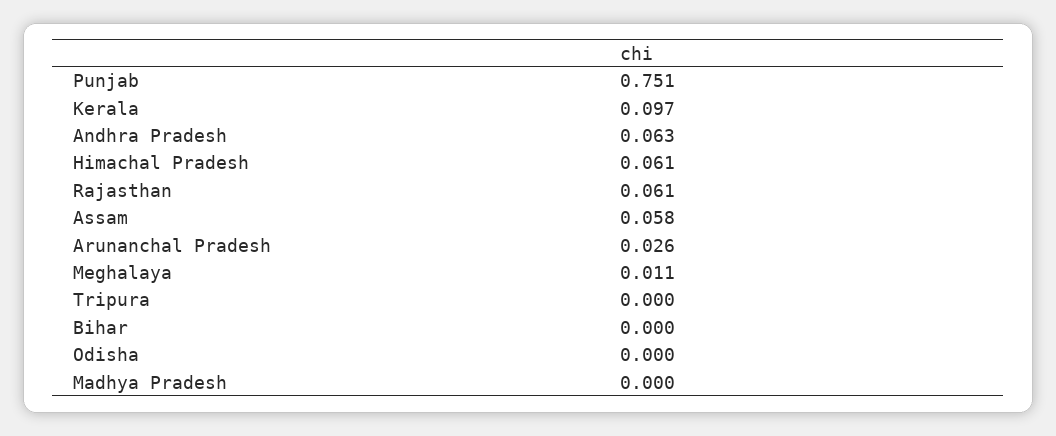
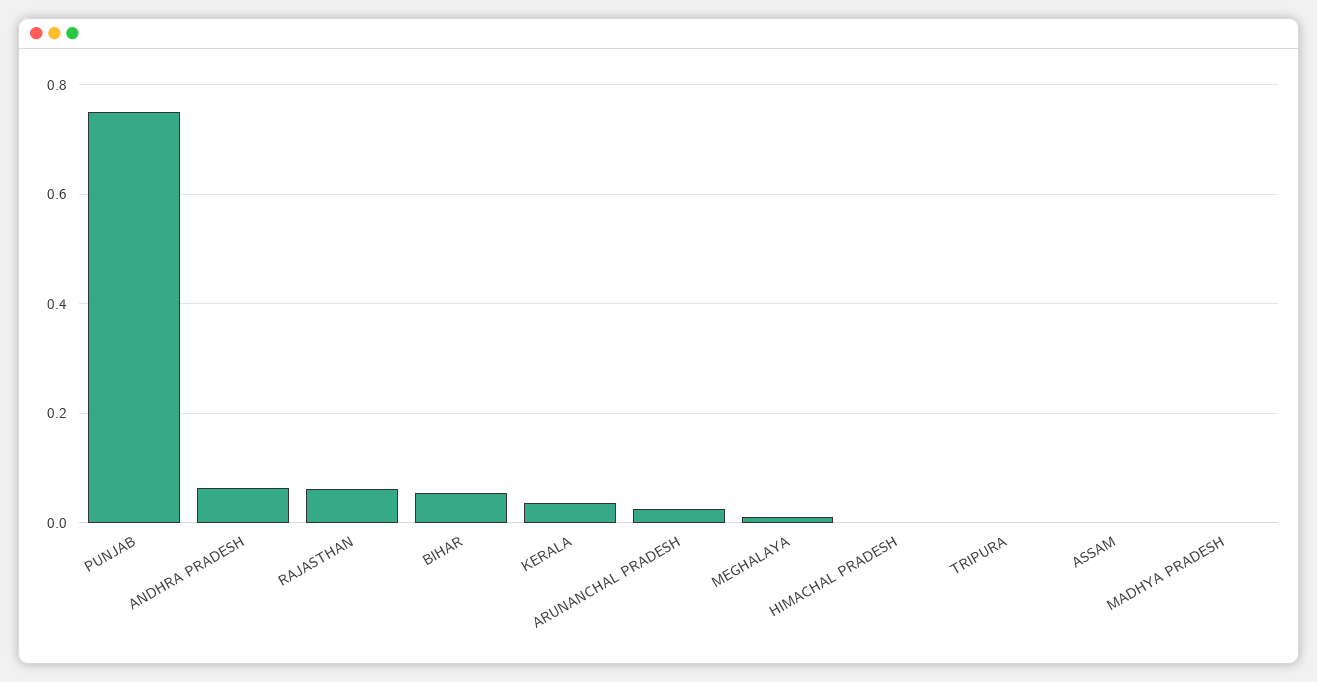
Kerala: 0.097 -> 0.04
Himachal Pradesh: 0.061 -> 0
Assam: 0.058 -> 0
Bihar: 0 -> 0.06
Odisha: 0 -> none

